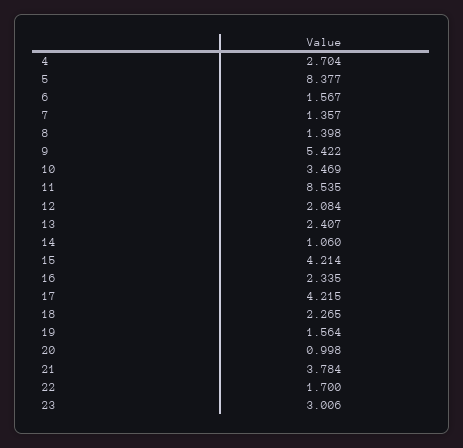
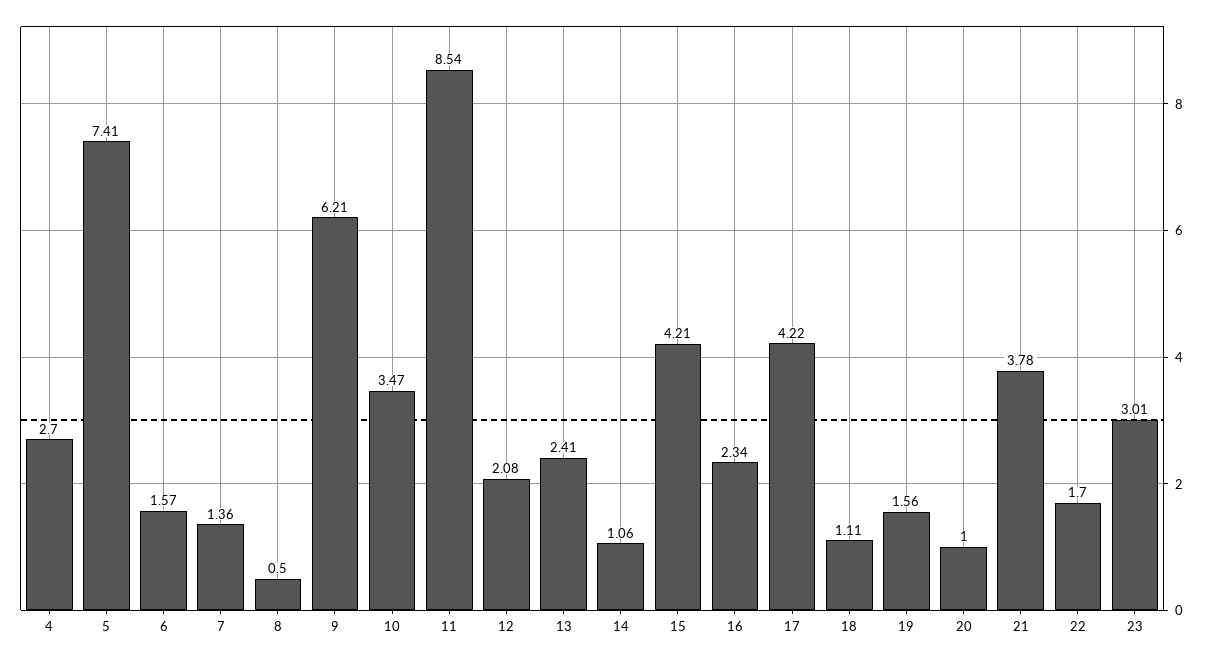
5: 8.377 -> 7.41
8: 1.398 -> 0.5
9: 5.422 -> 6.21
18: 2.265 -> 1.11

